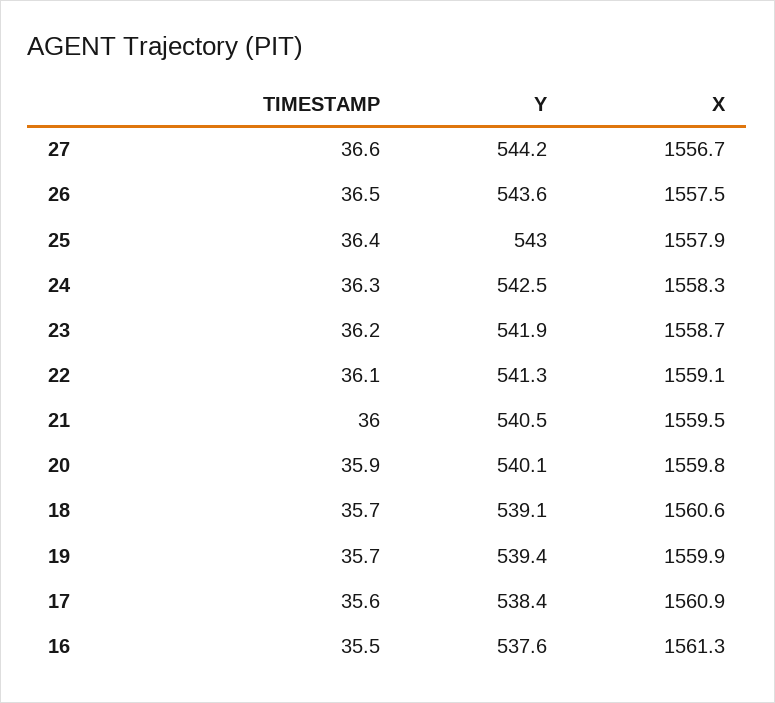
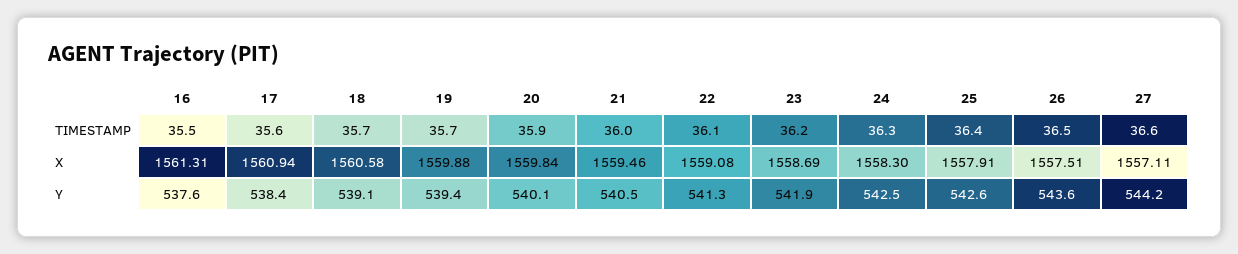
X, 27: 1556.7 -> 1557.11
Y, 25: 543 -> 542.6

